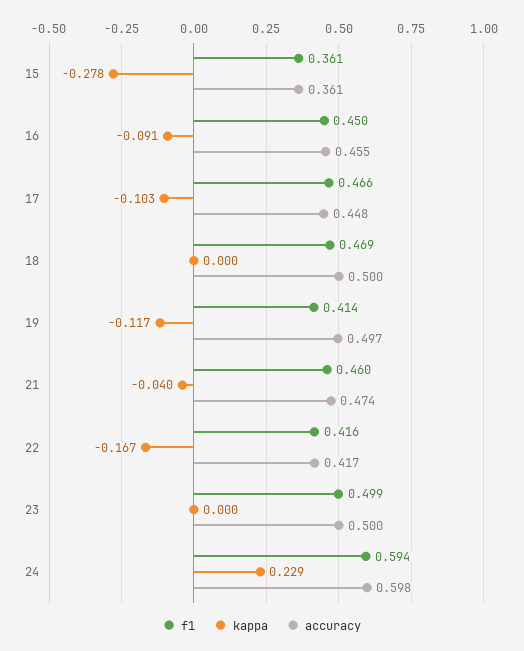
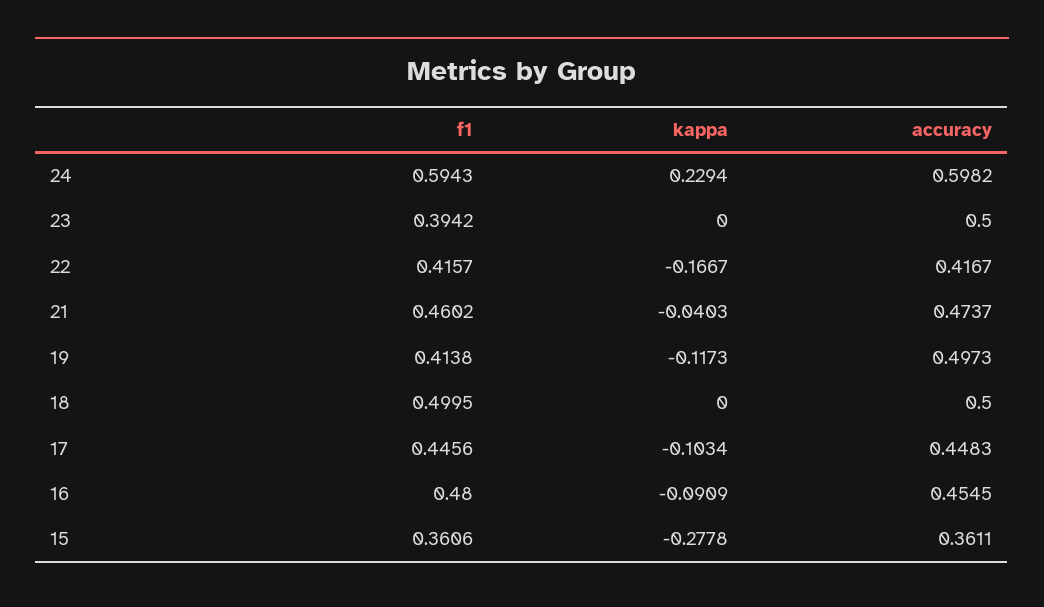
f1, 16: 0.45 -> 0.48
f1, 17: 0.466 -> 0.4456
f1, 18: 0.469 -> 0.4995
f1, 23: 0.499 -> 0.3942

